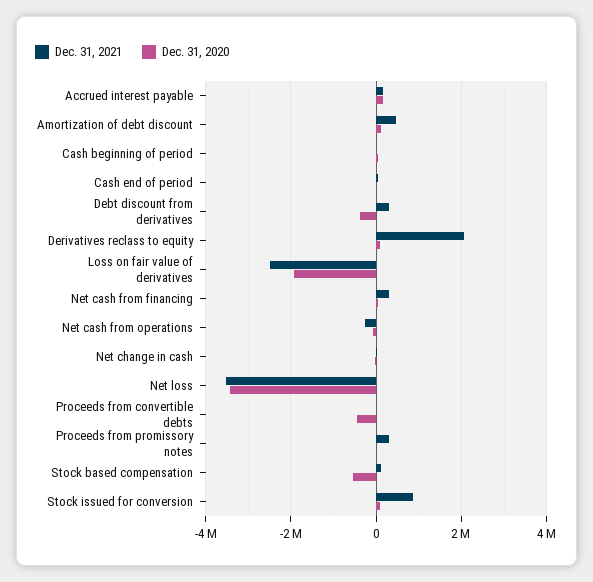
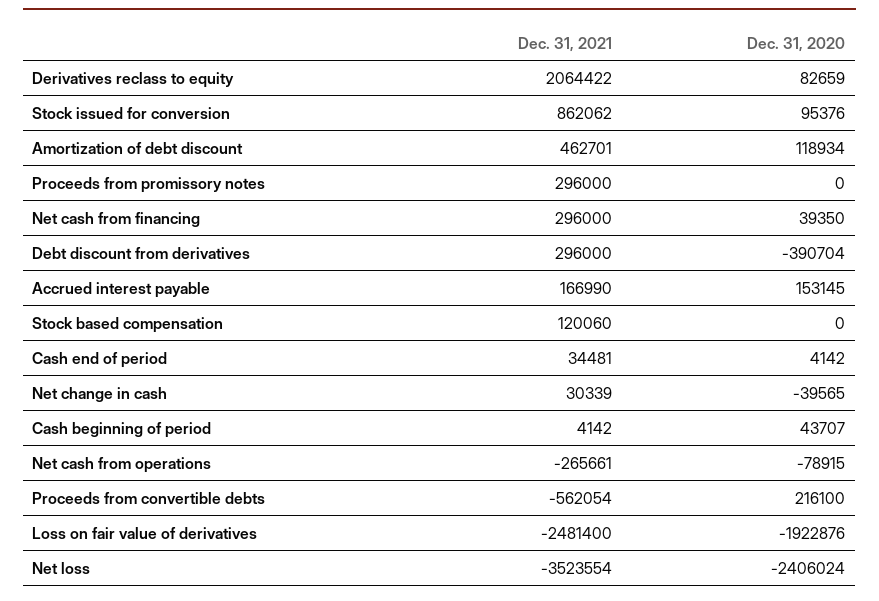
Dec. 31, 2020, Net loss: -3400000 -> -2406024
Dec. 31, 2021, Proceeds from convertible debts: 0 -> -562054
Dec. 31, 2020, Proceeds from convertible debts: -400000 -> 216100
Dec. 31, 2020, Stock based compensation: -600000 -> 0

